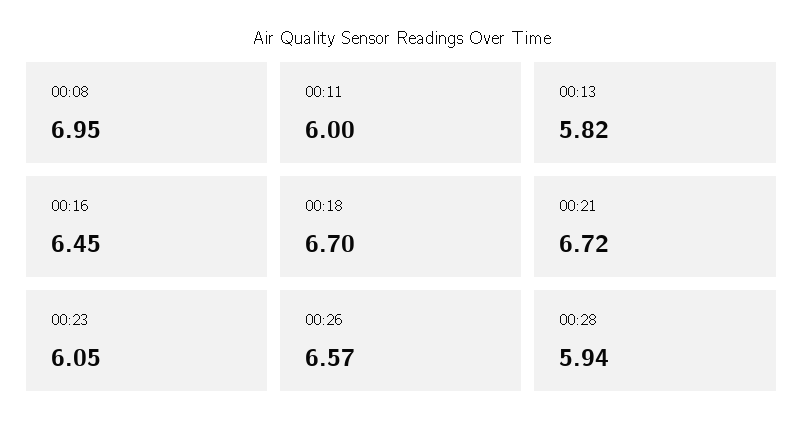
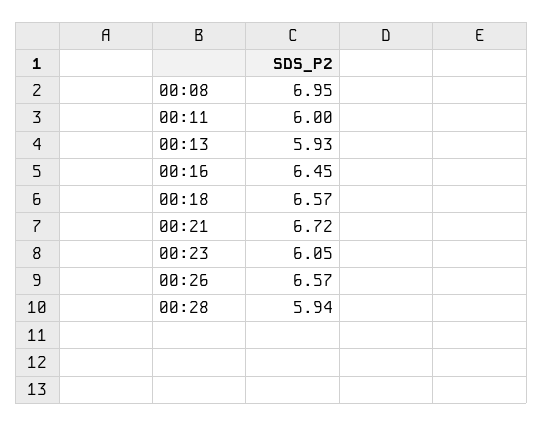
00:13: 5.82 -> 5.93
00:18: 6.7 -> 6.57

